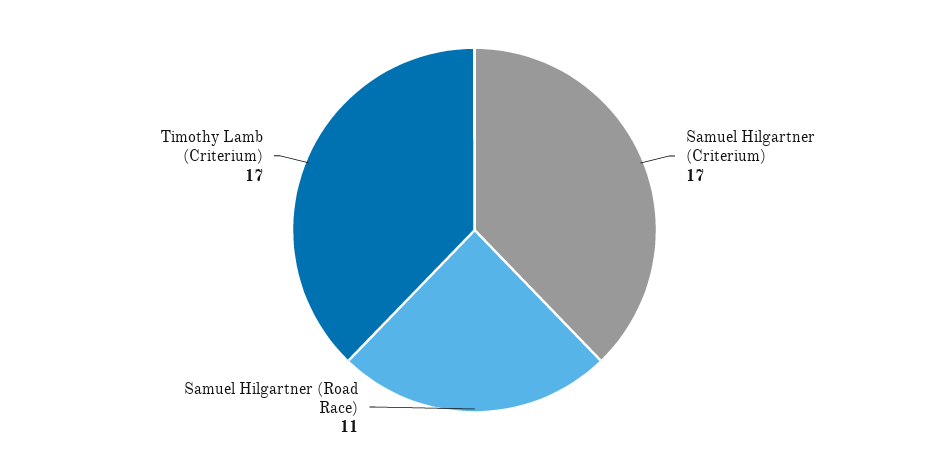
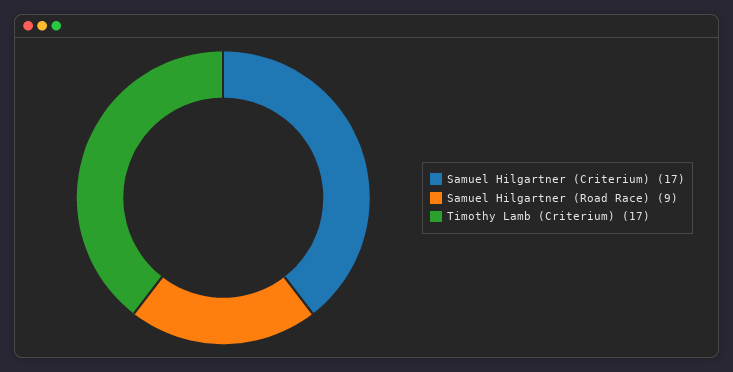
Samuel Hilgartner (Road Race): 11 -> 9

